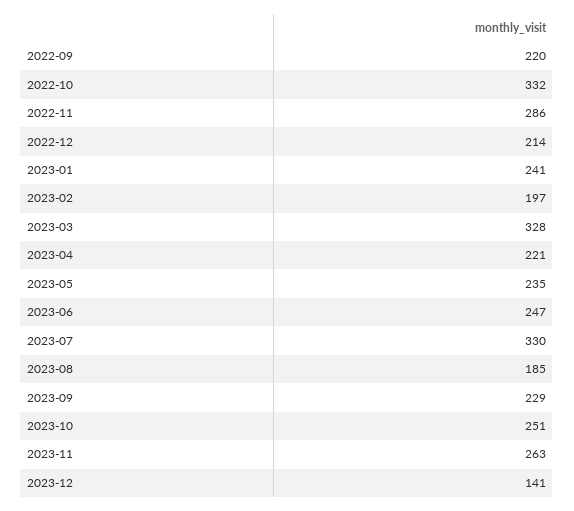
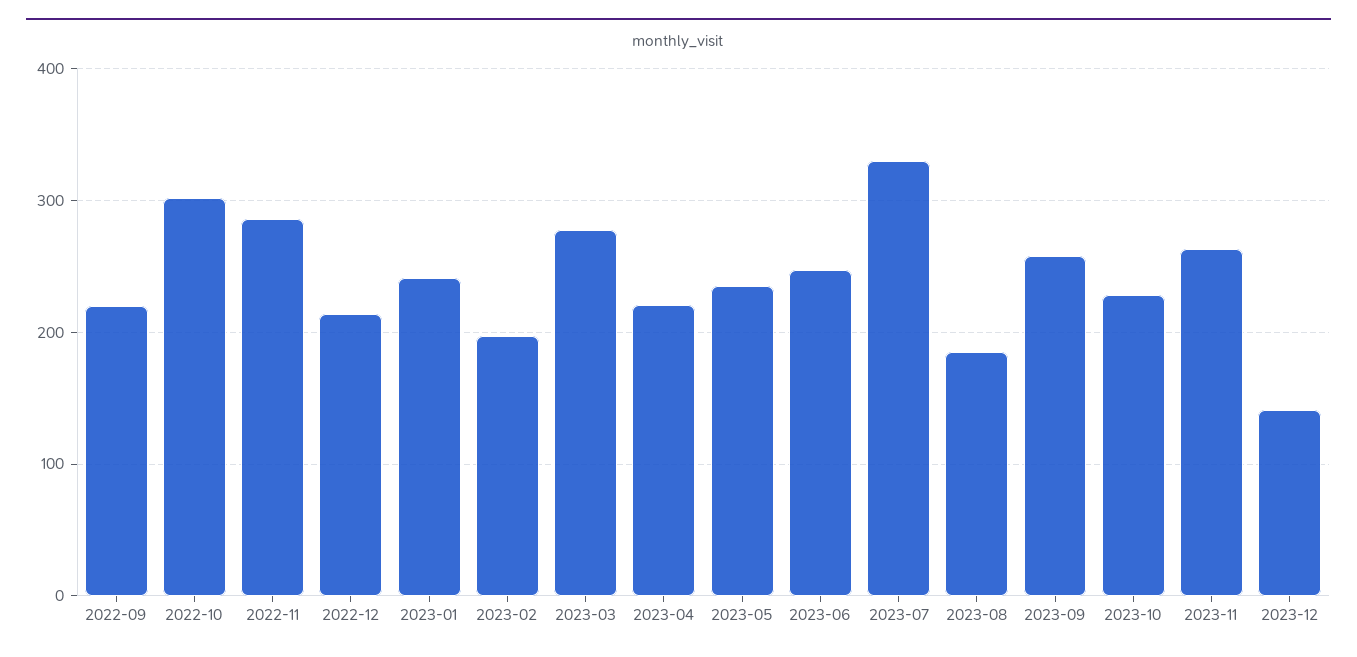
2022-10: 332 -> 300
2023-03: 328 -> 280
2023-09: 229 -> 260
2023-10: 251 -> 230

